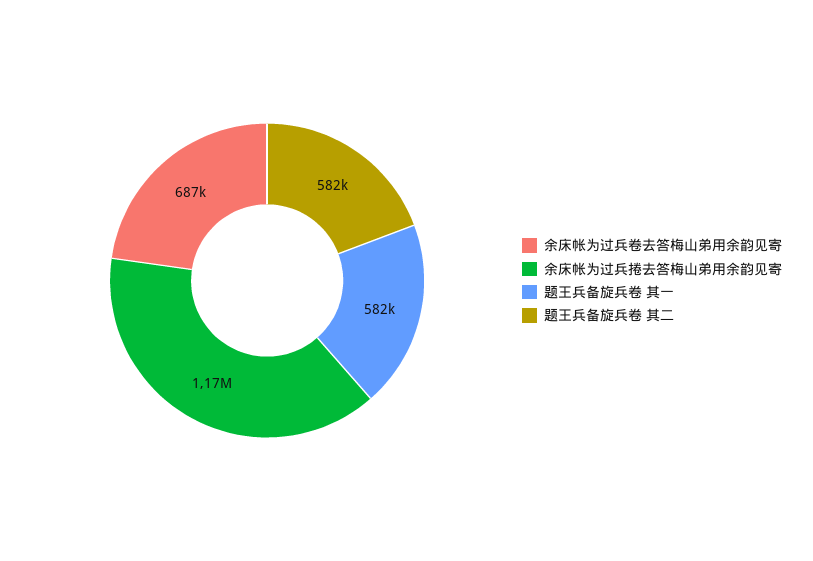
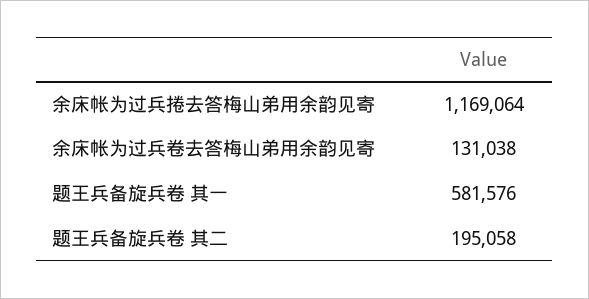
余床帐为过兵卷去答梅山弟用余韵见寄: 687000 -> 131038
题王兵备旋兵卷 其二: 582000 -> 195058

